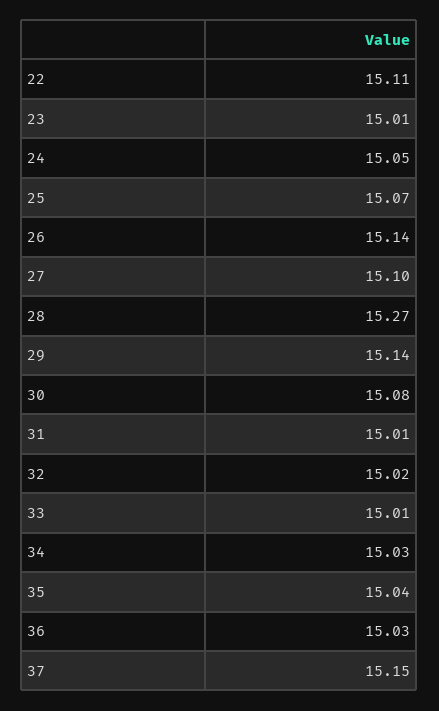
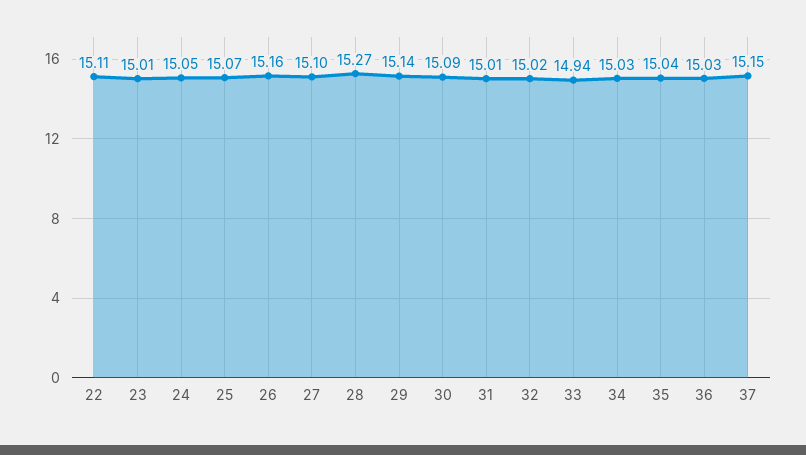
26: 15.14 -> 15.16
30: 15.08 -> 15.09
33: 15.01 -> 14.94

